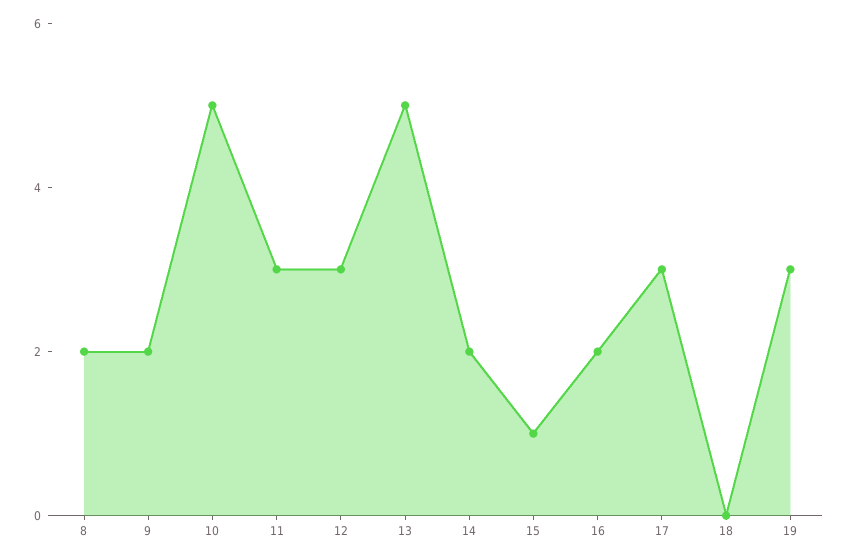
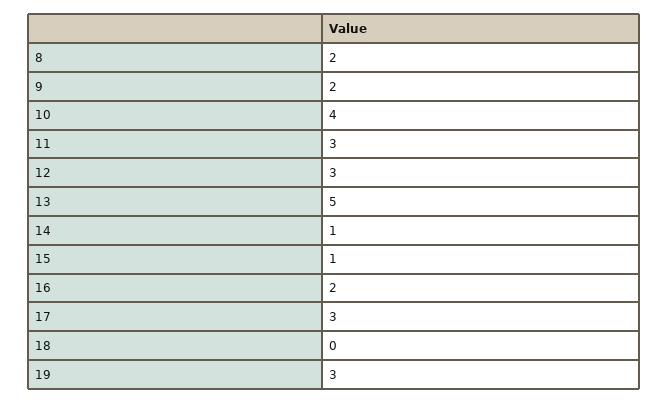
10: 5 -> 4
14: 2 -> 1

